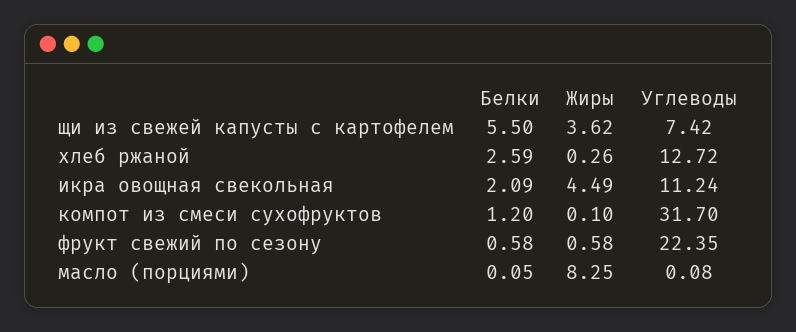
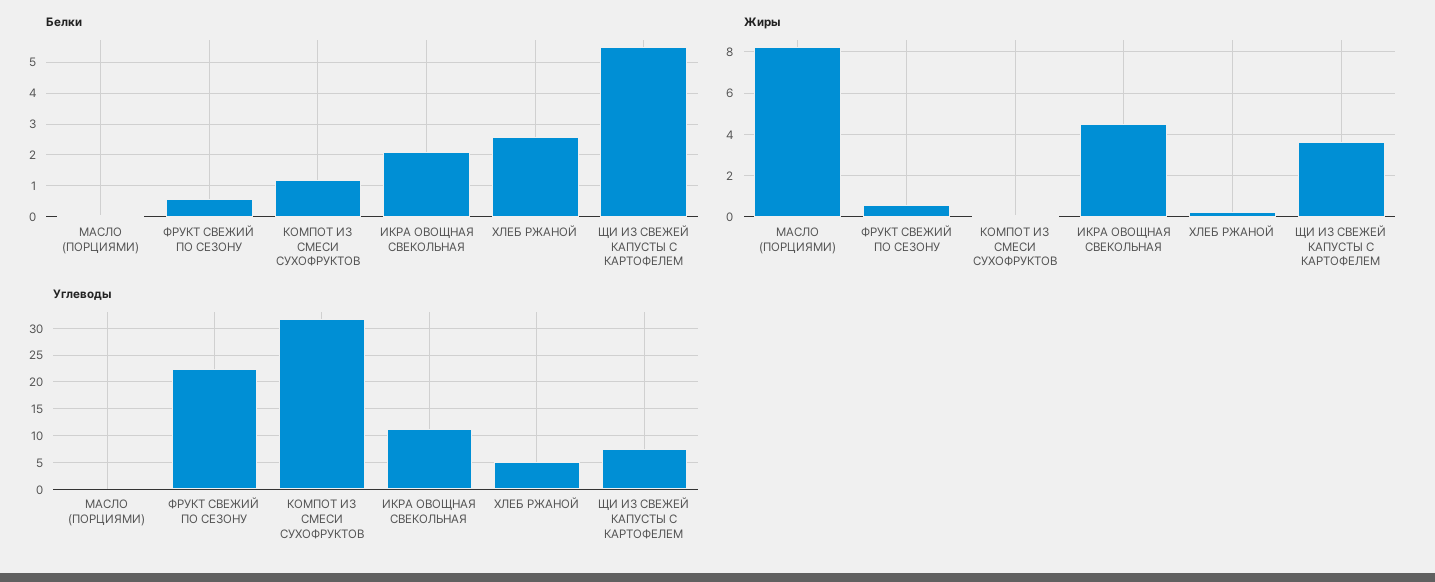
Углеводы, хлеб ржаной: 12.72 -> 5

